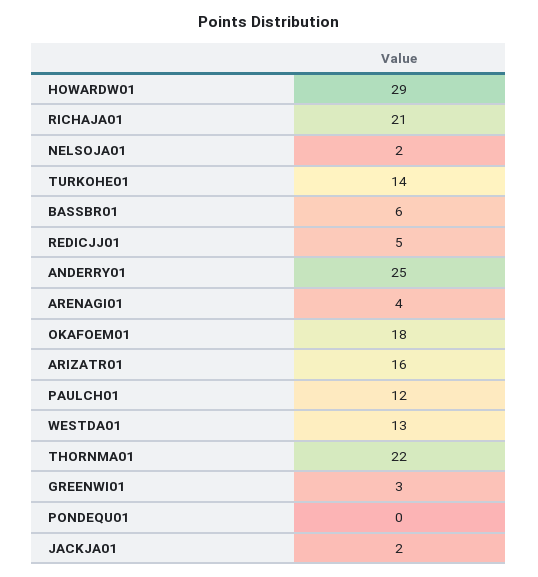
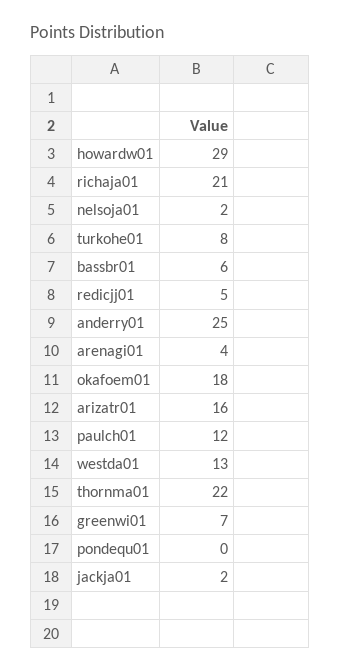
TURKOHE01: 14 -> 8
GREENWI01: 3 -> 7

